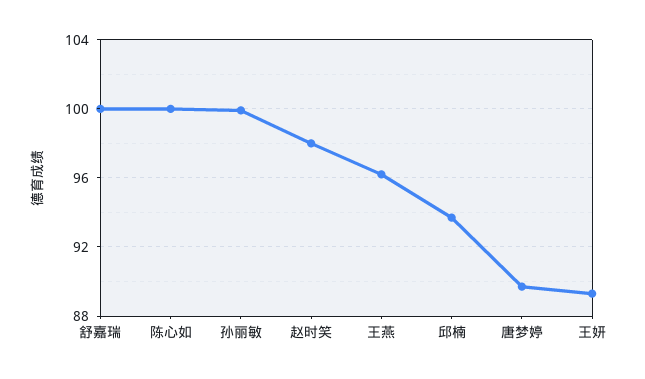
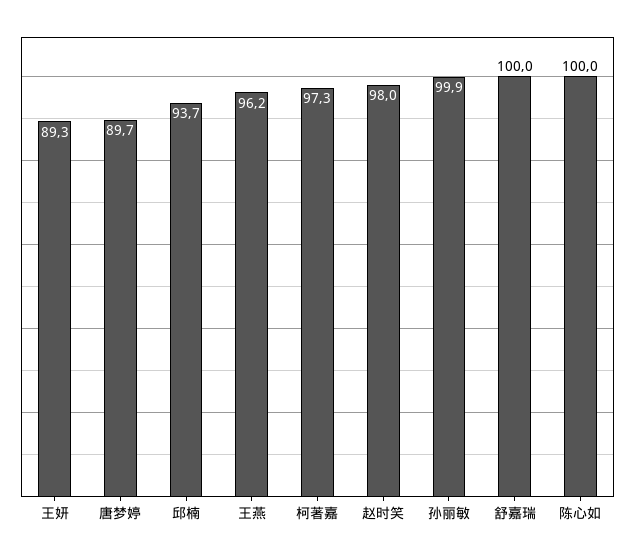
柯著嘉: none -> 97.3

